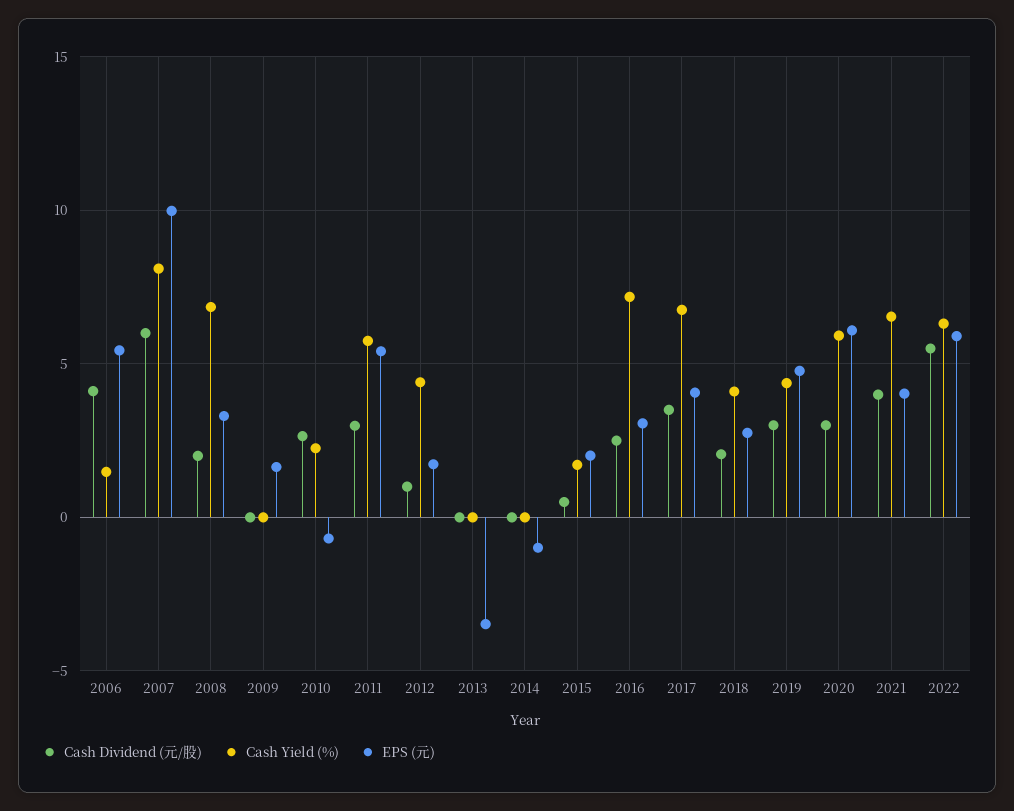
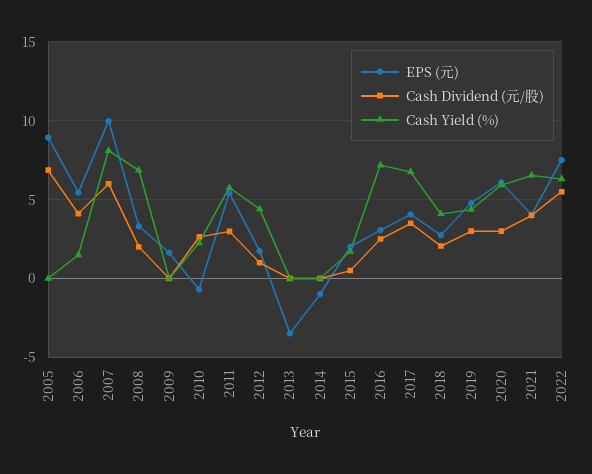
EPS (元), 2022: 6 -> 7.5
EPS (元), 2005: none -> 9
Cash Dividend (元/股), 2005: none -> 7
Cash Yield (%), 2005: none -> 0

